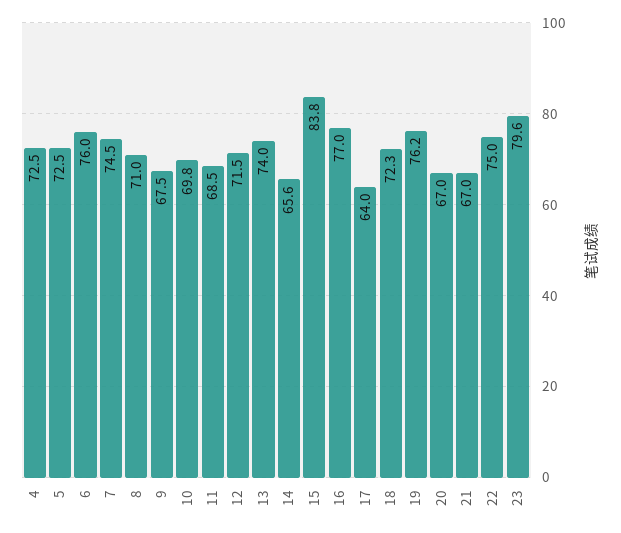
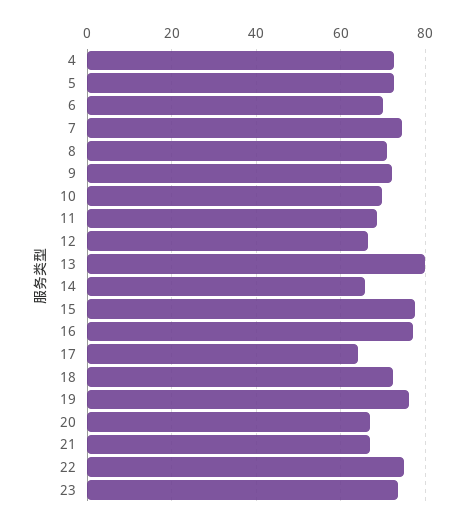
6: 76 -> 70
9: 67.5 -> 72
12: 71.5 -> 66
13: 74 -> 80
15: 83.8 -> 78
23: 79.6 -> 74

